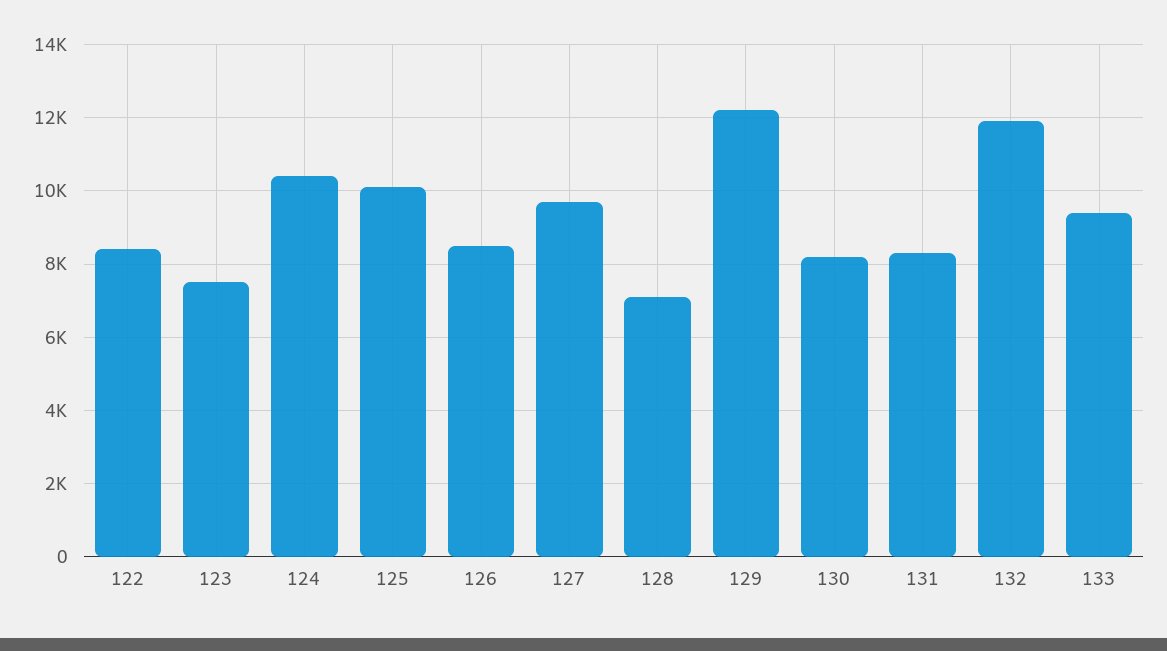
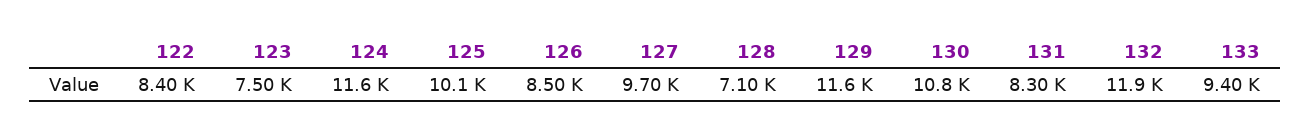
124: 10400 -> 11600
129: 12200 -> 11600
130: 8200 -> 10800

